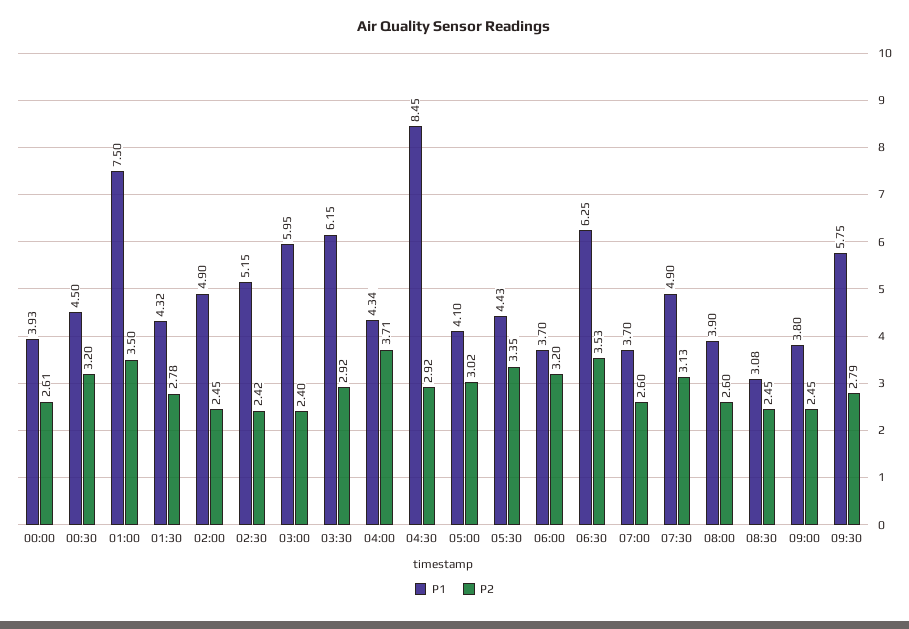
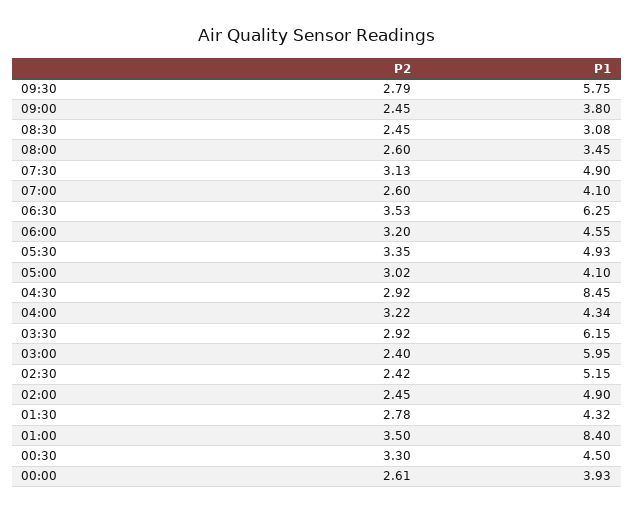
P2, 00:30: 3.2 -> 3.3
P1, 01:00: 7.5 -> 8.4
P2, 04:00: 3.71 -> 3.22
P1, 05:30: 4.43 -> 4.93
P1, 06:00: 3.7 -> 4.55
P1, 07:00: 3.7 -> 4.1
P1, 08:00: 3.9 -> 3.45

